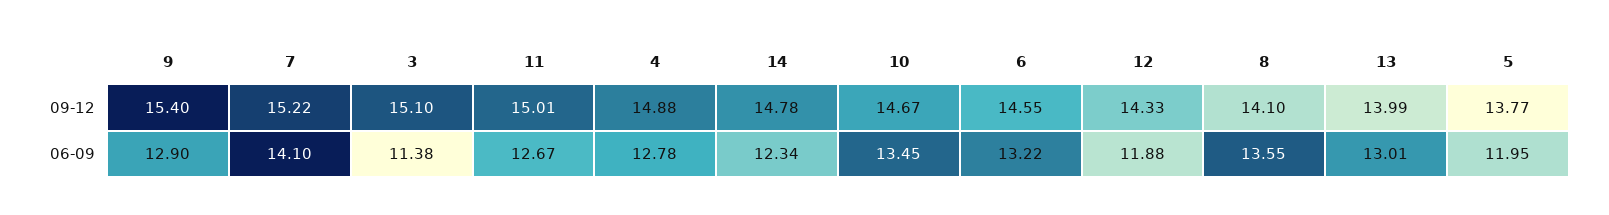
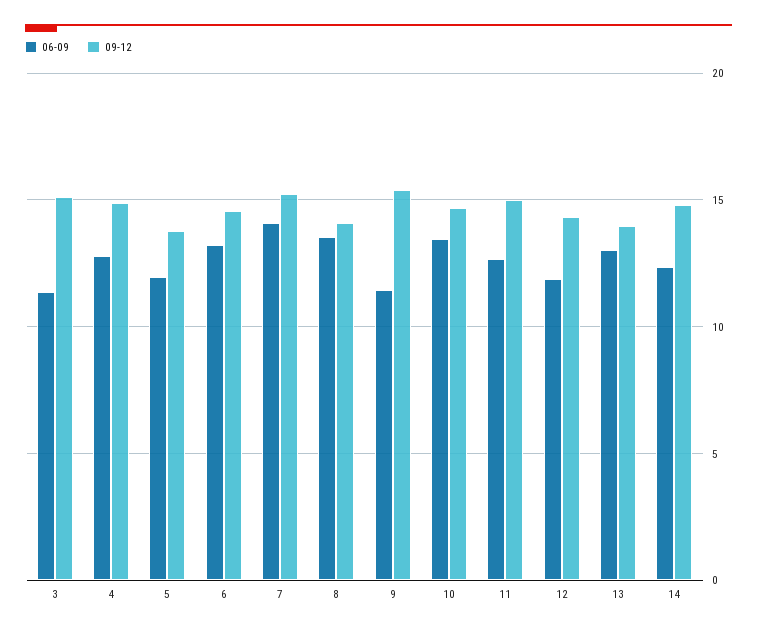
06-09, 9: 12.9 -> 11.5

